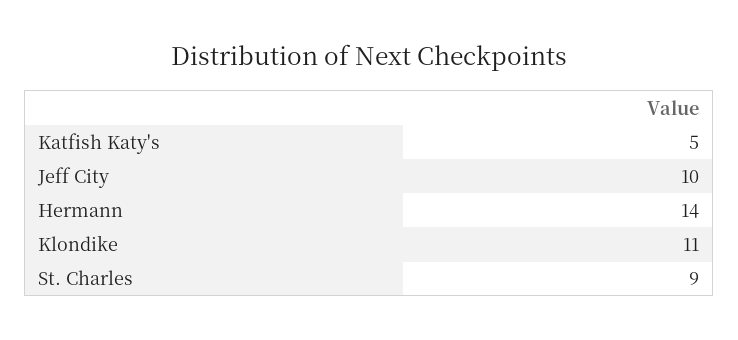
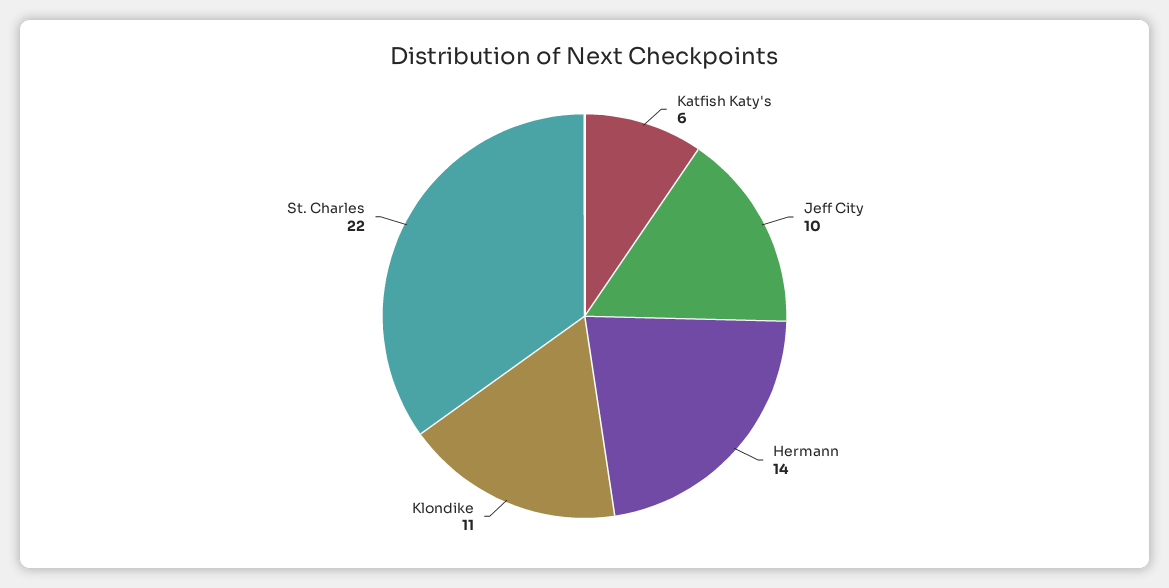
Katfish Katy's: 5 -> 6
St. Charles: 9 -> 22

